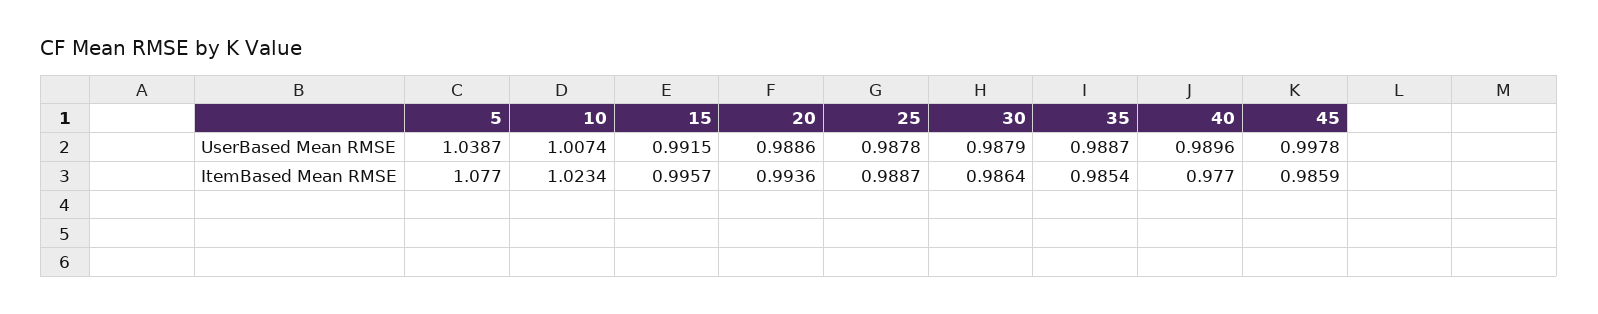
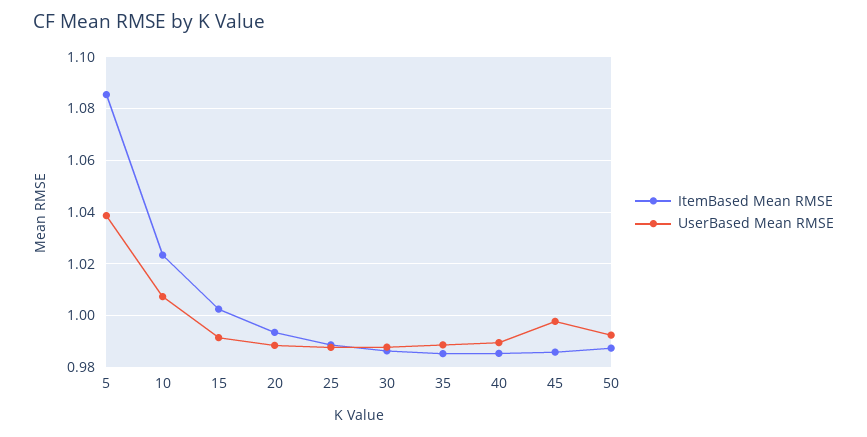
ItemBased Mean RMSE, 5: 1.077 -> 1.085
ItemBased Mean RMSE, 15: 0.9957 -> 1.0025
ItemBased Mean RMSE, 40: 0.977 -> 0.985
ItemBased Mean RMSE, 50: none -> 0.9875
UserBased Mean RMSE, 50: none -> 0.9925

